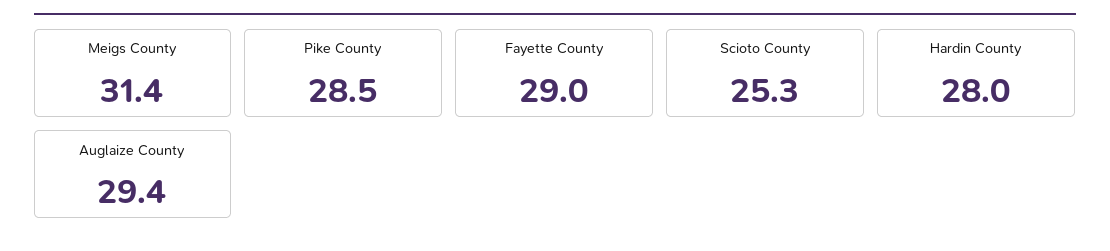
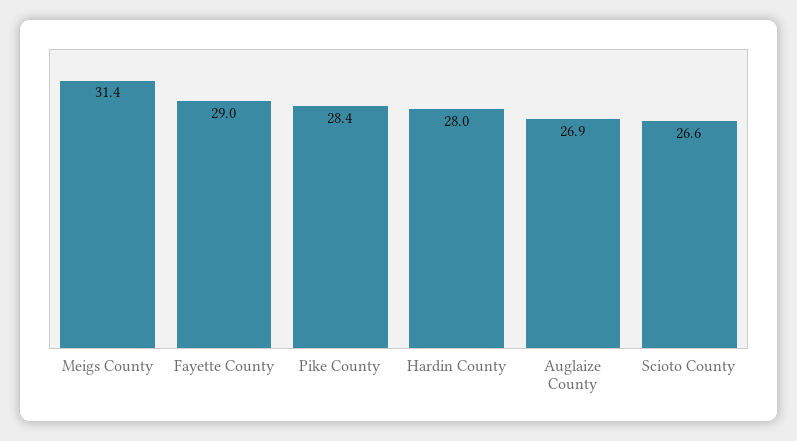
Pike County: 28.5 -> 28.4
Scioto County: 25.3 -> 26.6
Auglaize County: 29.4 -> 26.9

